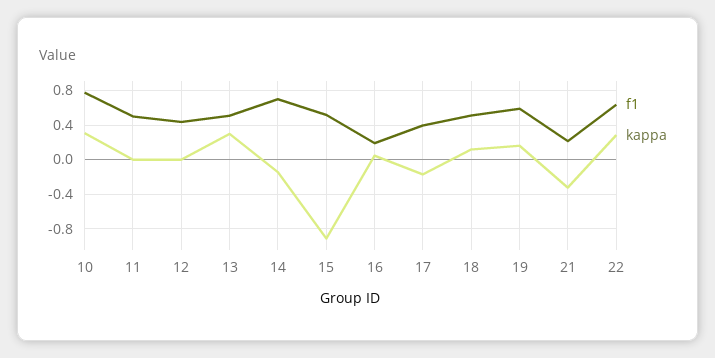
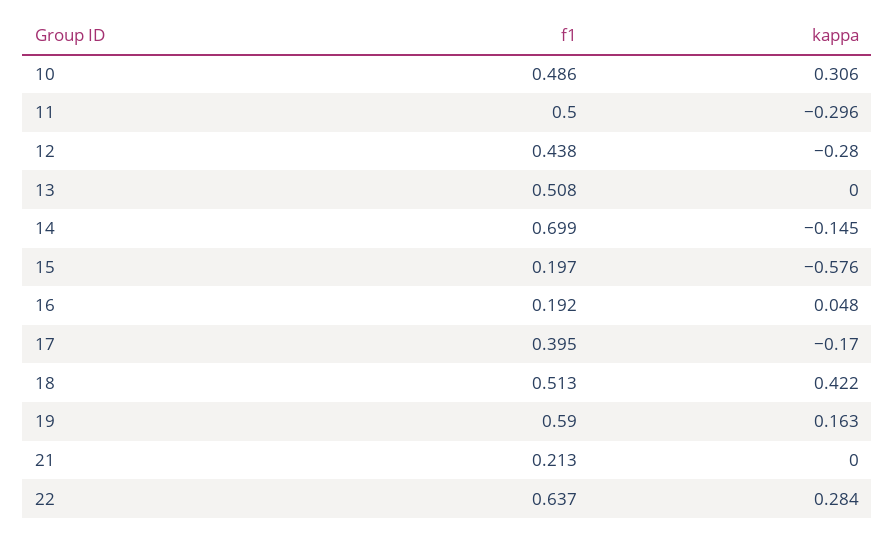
f1, 10: 0.8 -> 0.486
kappa, 11: 0 -> -0.296
kappa, 12: 0 -> -0.28
kappa, 13: 0.3 -> 0
f1, 15: 0.5 -> 0.197
kappa, 15: -0.9 -> -0.576
kappa, 18: 0.1 -> 0.422
kappa, 21: -0.3 -> 0

